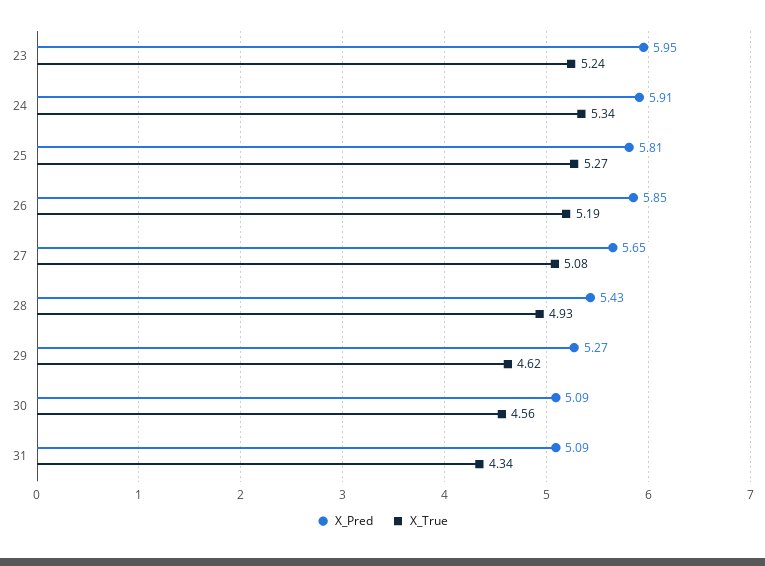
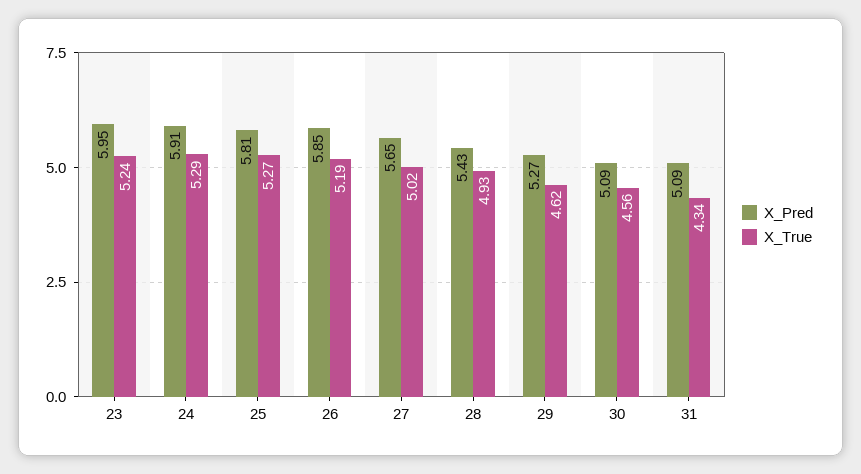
X_True, 24: 5.34 -> 5.29
X_True, 27: 5.08 -> 5.02

